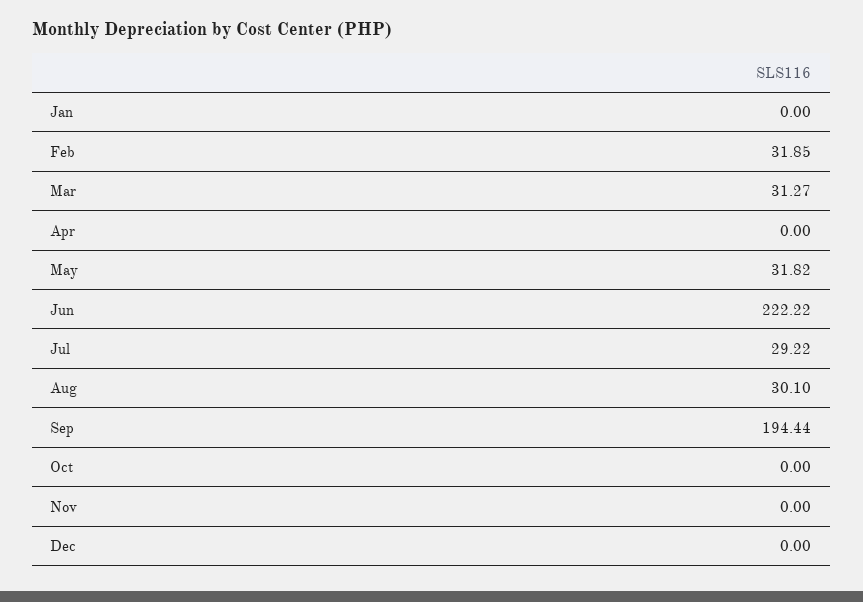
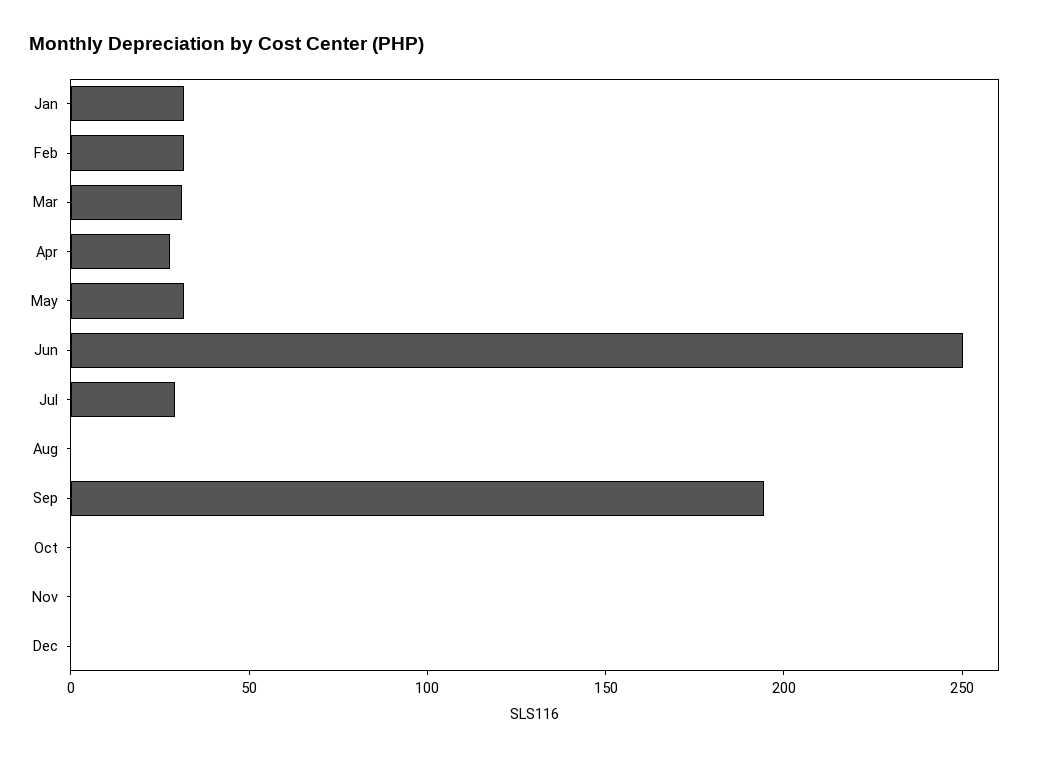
Jan: 0 -> 30
Apr: 0 -> 30
Jun: 222.22 -> 250
Aug: 30.1 -> 0

